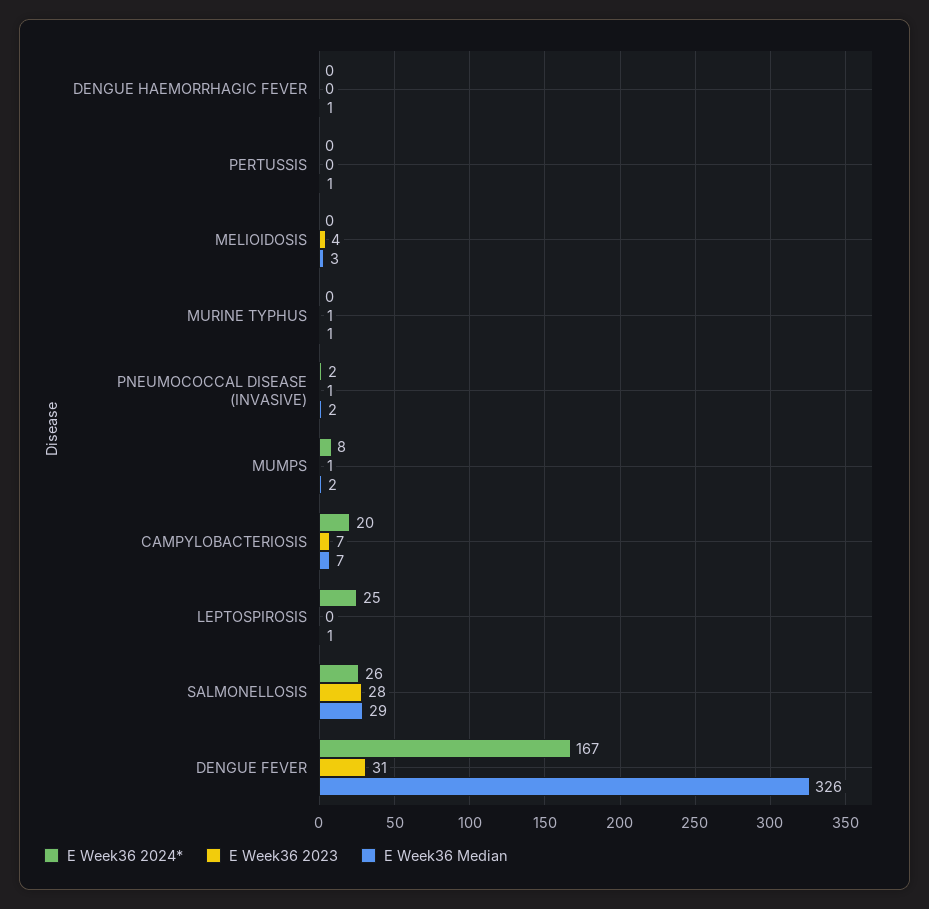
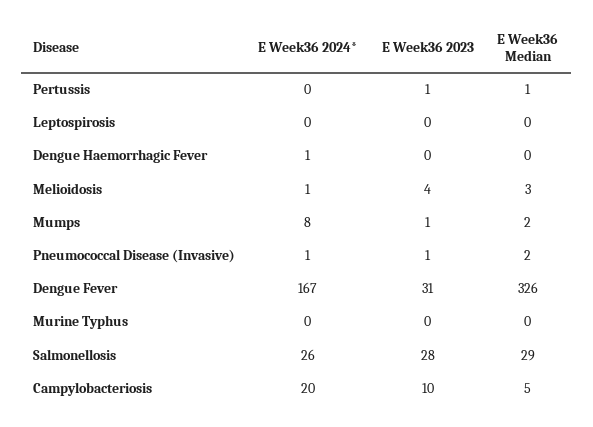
E Week36 2024*, DENGUE HAEMORRHAGIC FEVER: 0 -> 1
E Week36 Median, DENGUE HAEMORRHAGIC FEVER: 1 -> 0
E Week36 2023, PERTUSSIS: 0 -> 1
E Week36 2024*, MELIOIDOSIS: 0 -> 1
E Week36 2023, MURINE TYPHUS: 1 -> 0
E Week36 Median, MURINE TYPHUS: 1 -> 0
E Week36 2024*, PNEUMOCOCCAL DISEASE (INVASIVE): 2 -> 1
E Week36 2023, CAMPYLOBACTERIOSIS: 7 -> 10
E Week36 Median, CAMPYLOBACTERIOSIS: 7 -> 5
E Week36 2024*, LEPTOSPIROSIS: 25 -> 0
E Week36 Median, LEPTOSPIROSIS: 1 -> 0

